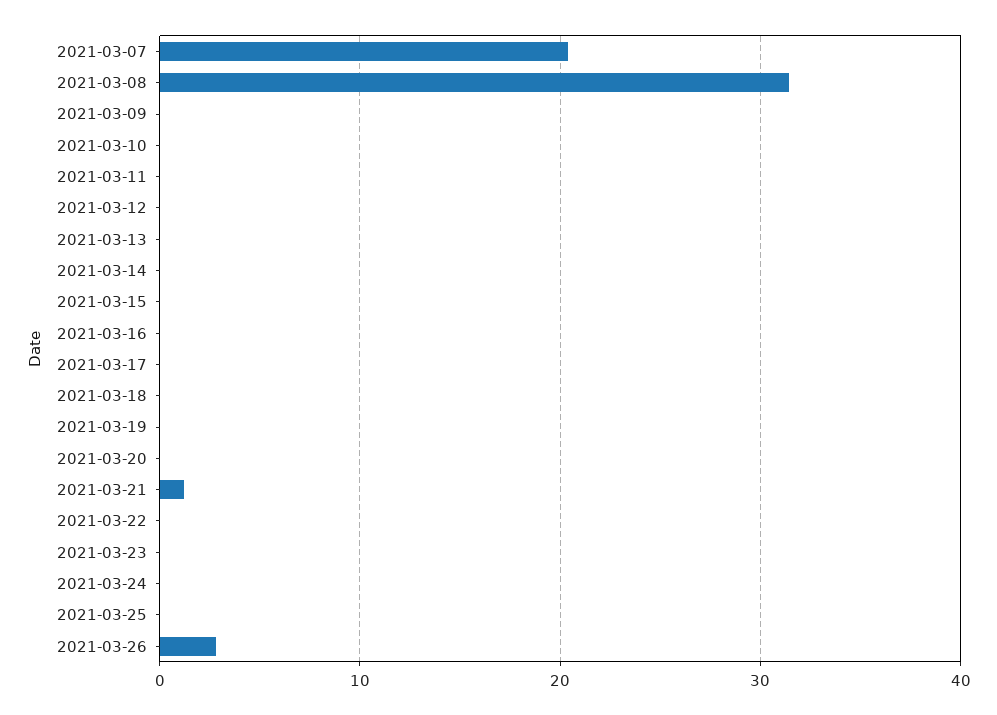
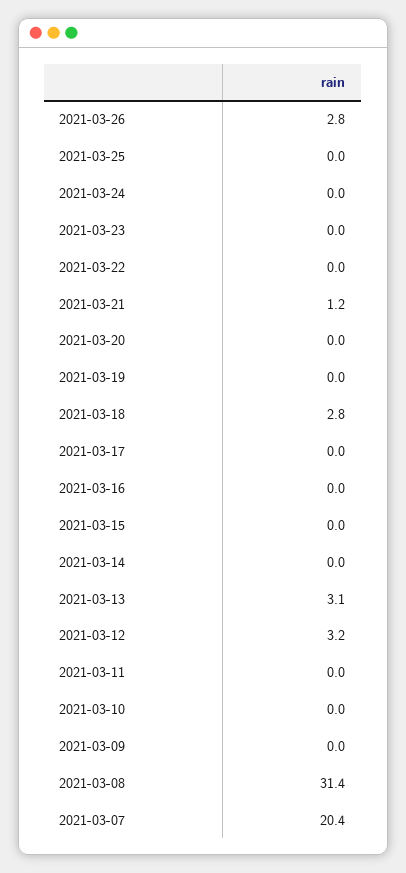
2021-03-12: 0 -> 3.2
2021-03-13: 0 -> 3.1
2021-03-18: 0 -> 2.8

